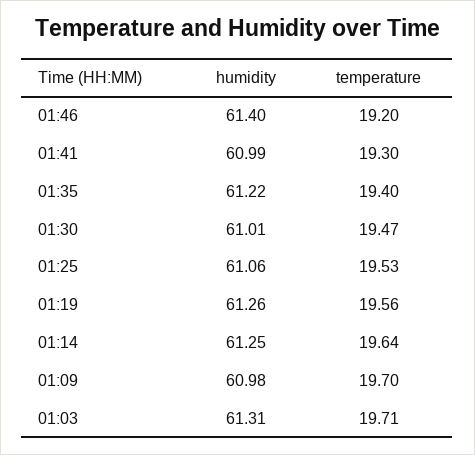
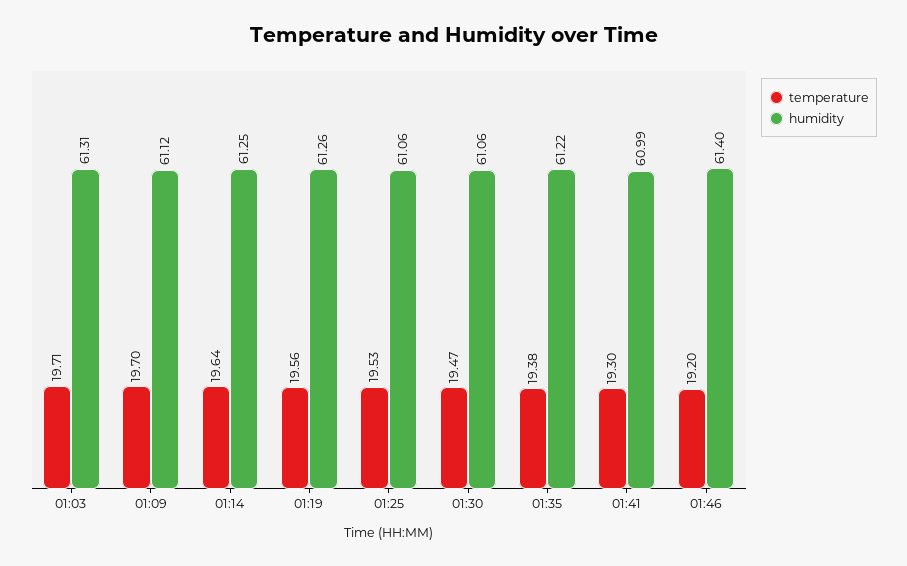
temperature, 01:35: 19.4 -> 19.38
humidity, 01:30: 61.01 -> 61.06
humidity, 01:09: 60.98 -> 61.12

